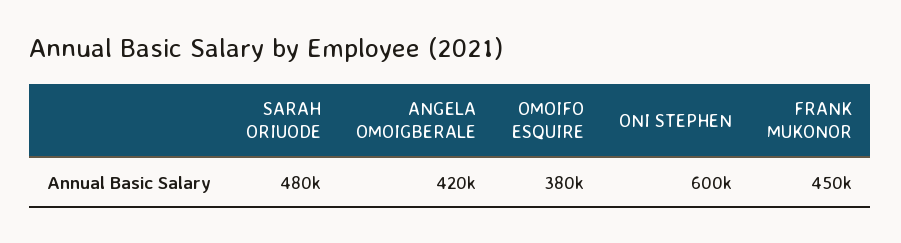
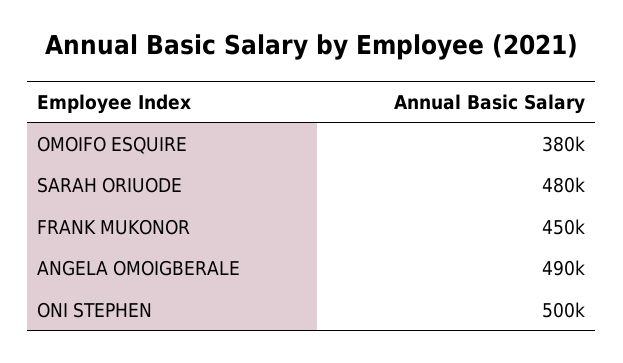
ANGELA OMOIGBERALE: 420000 -> 490000
ONI STEPHEN: 600000 -> 500000

